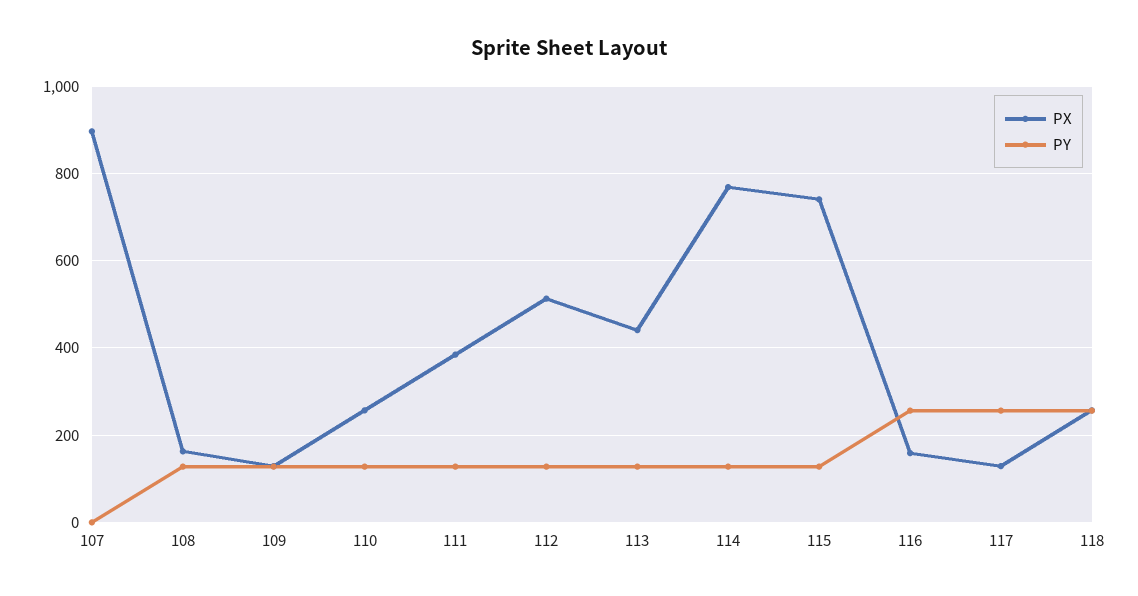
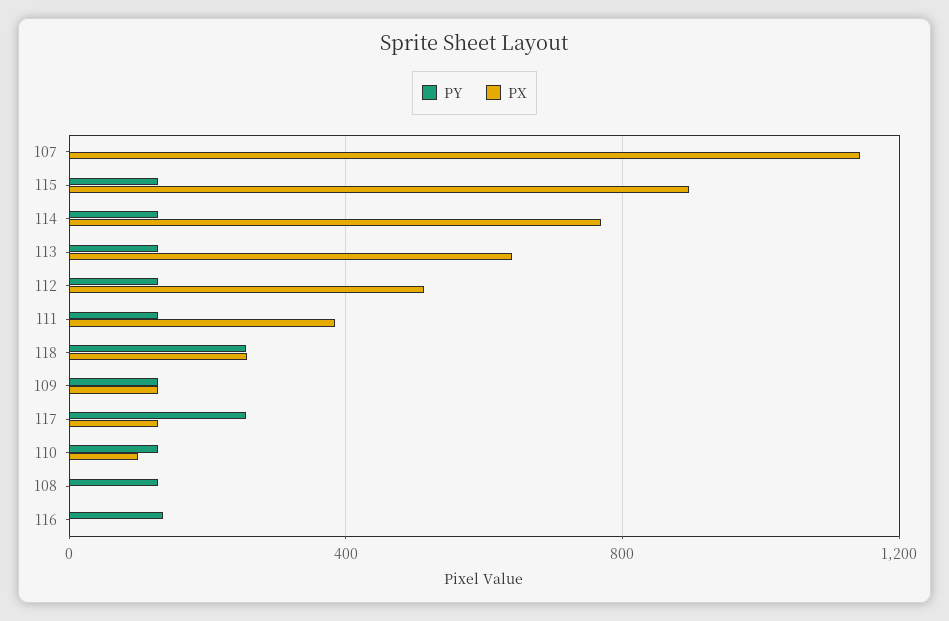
PX, 107: 900 -> 1150
PX, 108: 160 -> 0
PX, 110: 260 -> 100
PX, 113: 440 -> 650
PX, 115: 740 -> 900
PX, 116: 160 -> 0
PY, 116: 260 -> 150

